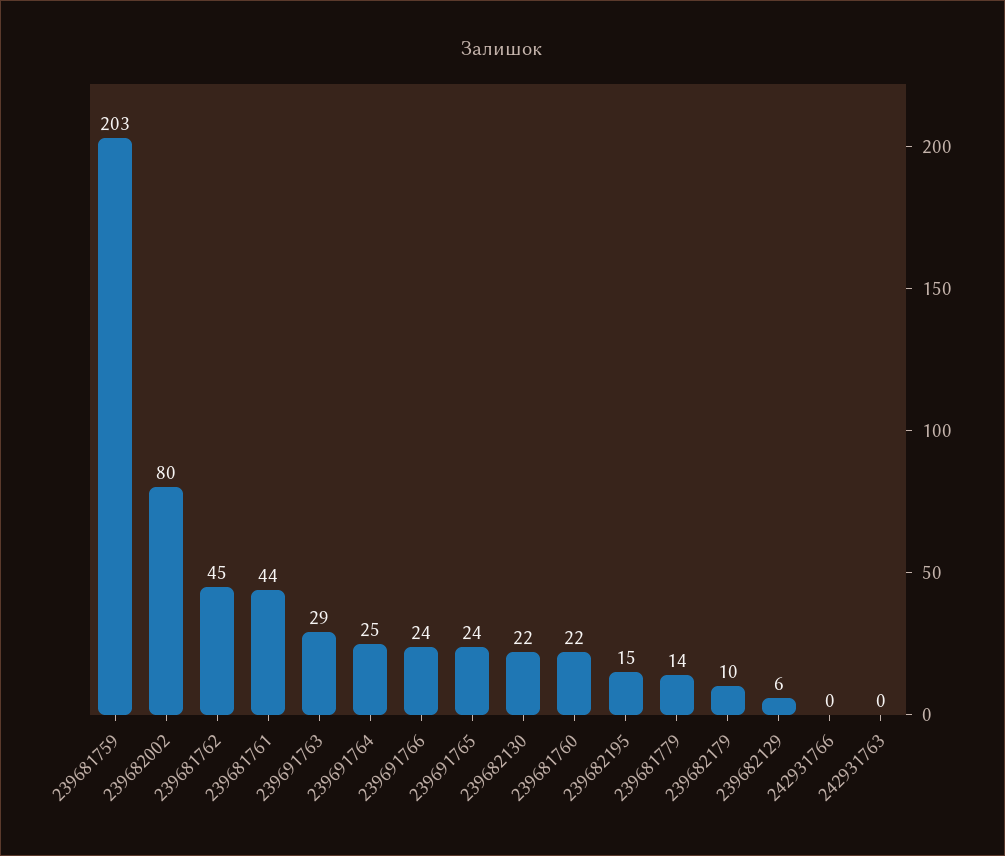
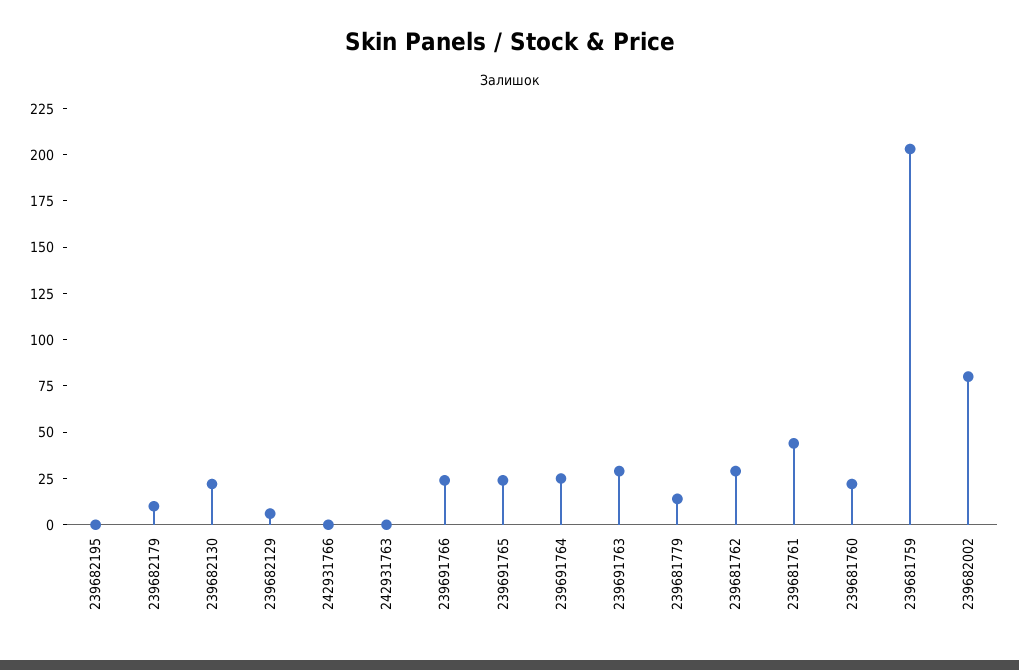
239681762: 45 -> 30
239682195: 15 -> 0

